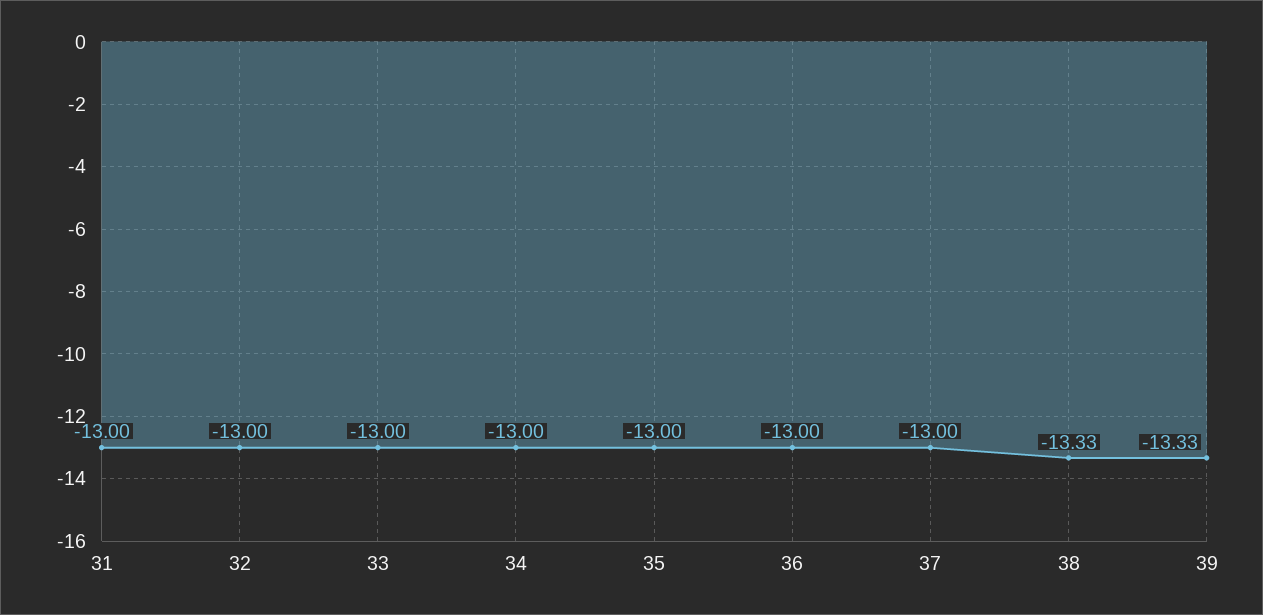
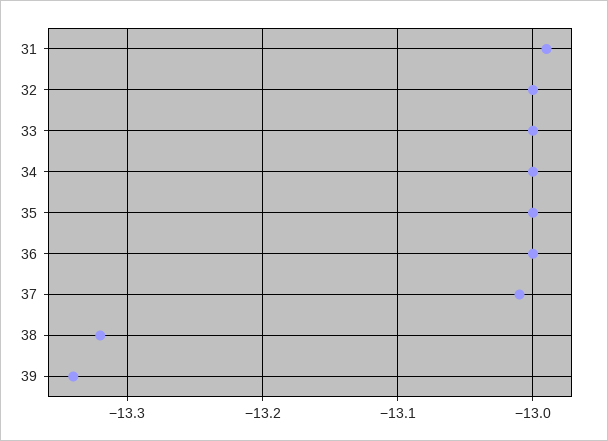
31: -13 -> -12.99
37: -13 -> -13.01
38: -13.33 -> -13.32
39: -13.33 -> -13.34

